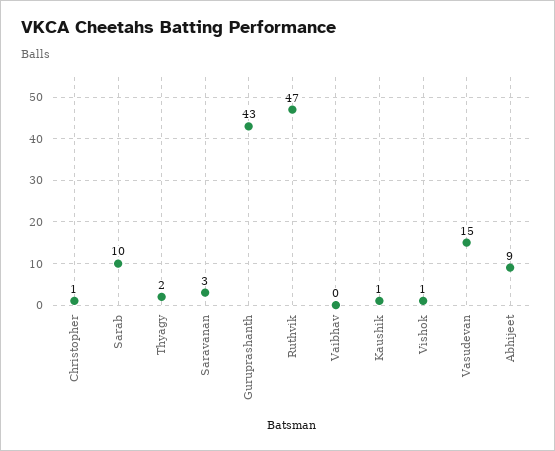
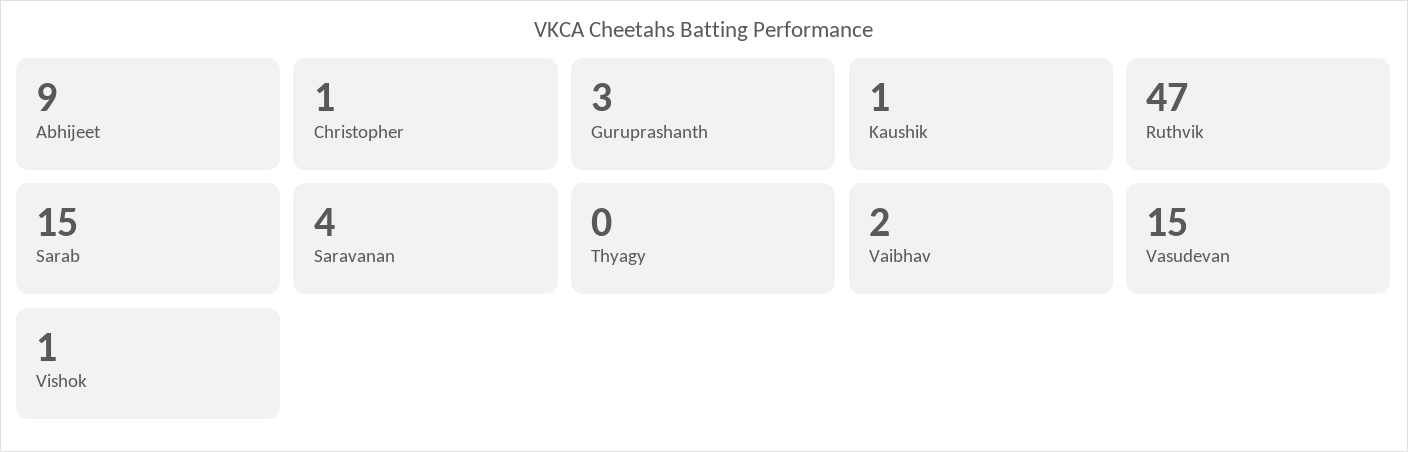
Sarab: 10 -> 15
Thyagy: 2 -> 0
Saravanan: 3 -> 4
Guruprashanth: 43 -> 3
Vaibhav: 0 -> 2

